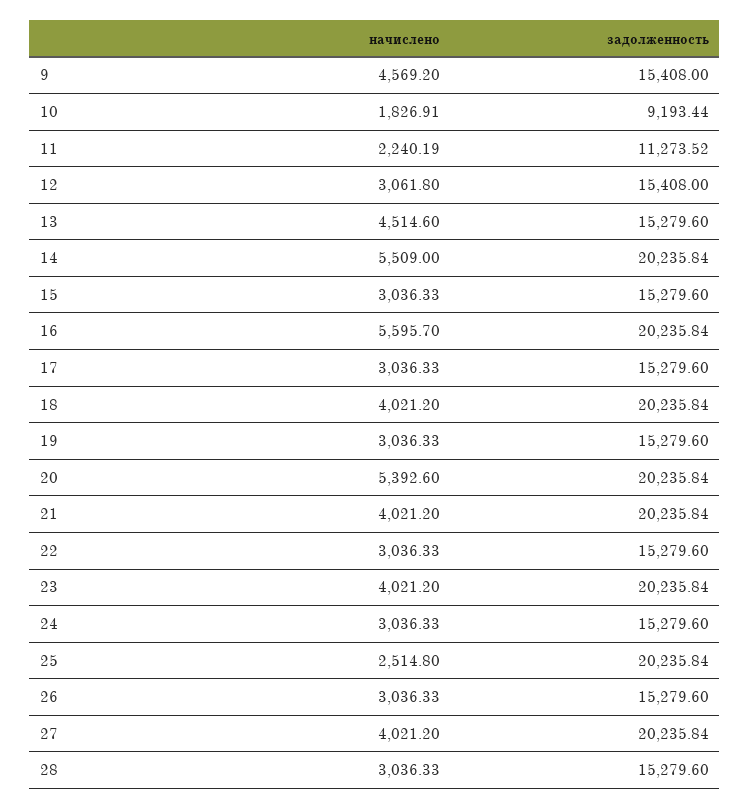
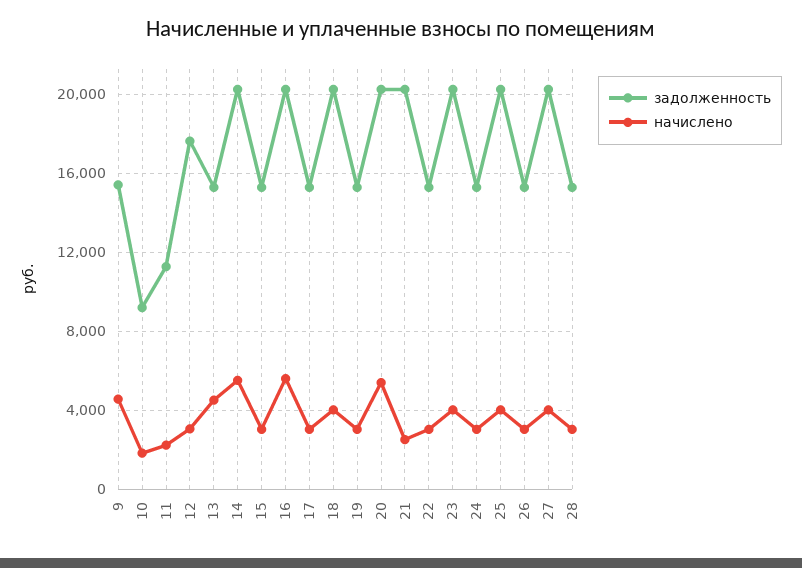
задолженность, 12: 15408 -> 17500
начислено, 21: 4021.2 -> 2500
начислено, 25: 2514.8 -> 4000

